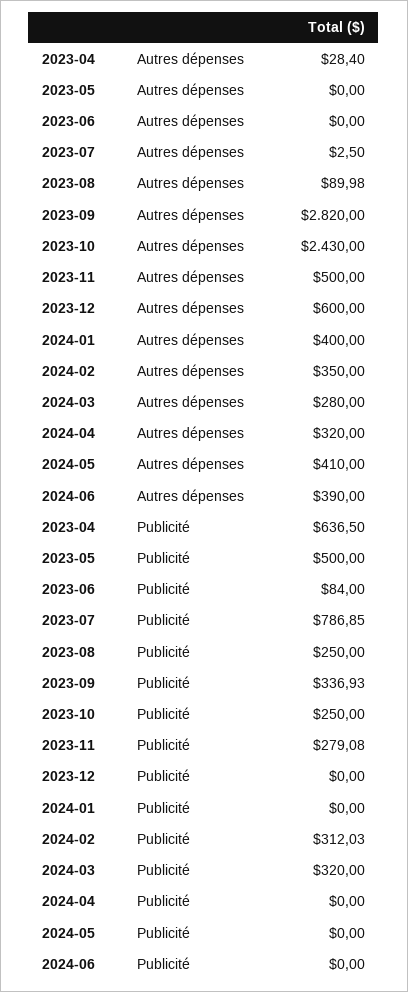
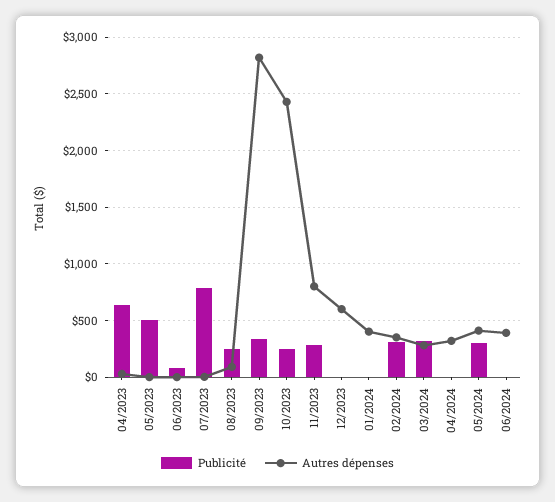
Autres dépenses, 2023-11: 500 -> 800
Publicité, 2024-05: 0 -> 300

